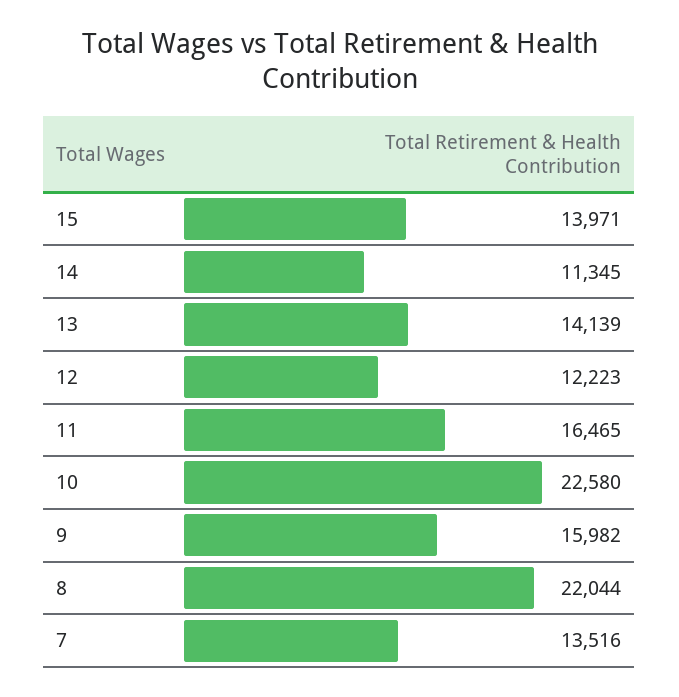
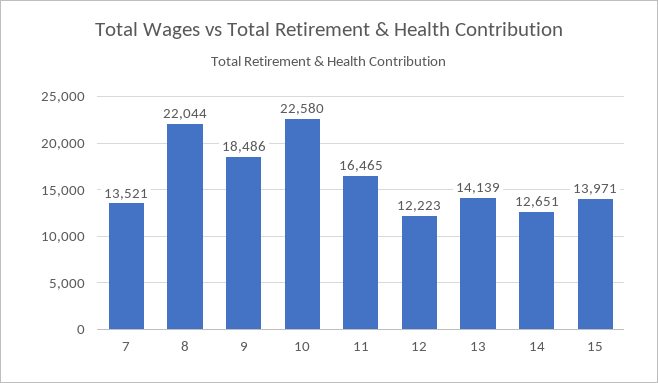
14: 11345 -> 12651
9: 15982 -> 18486
7: 13516 -> 13521

